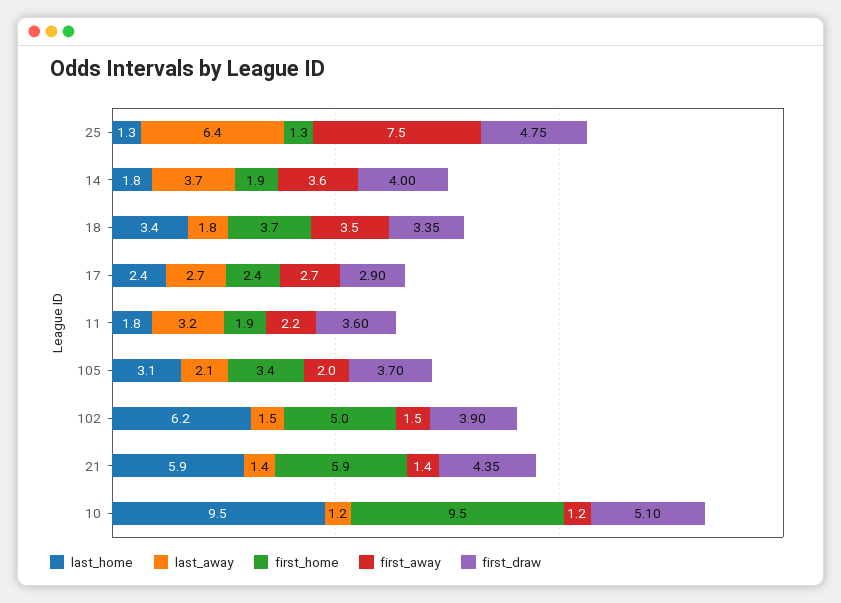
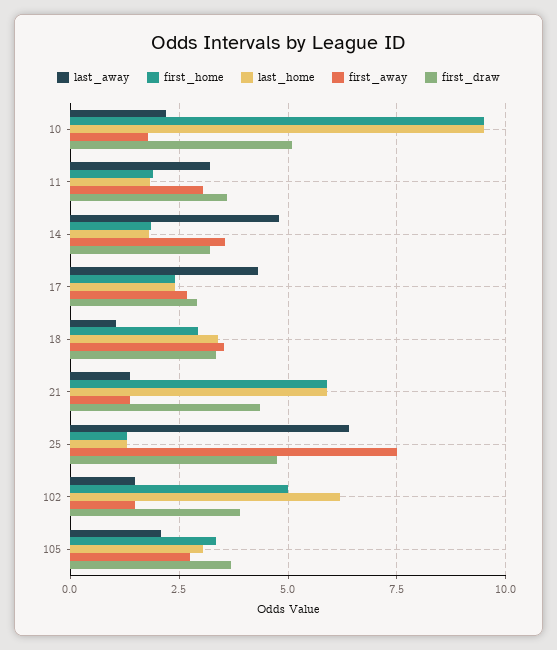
last_away, 14: 3.7 -> 4.75
first_draw, 14: 4 -> 3.25
last_away, 18: 1.8 -> 1
first_home, 18: 3.7 -> 3
last_away, 17: 2.7 -> 4.25
first_away, 11: 2.2 -> 3
first_away, 105: 2 -> 2.75
last_away, 10: 1.2 -> 2.25
first_away, 10: 1.2 -> 1.75

